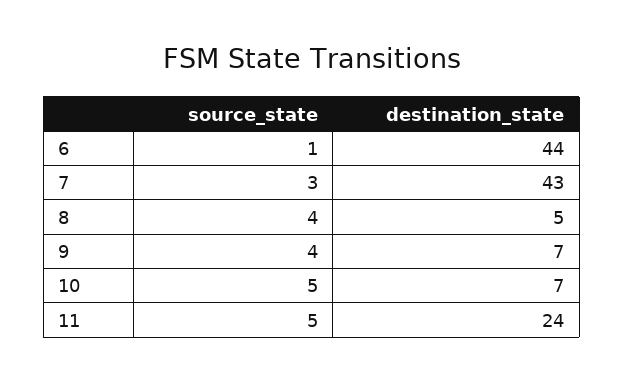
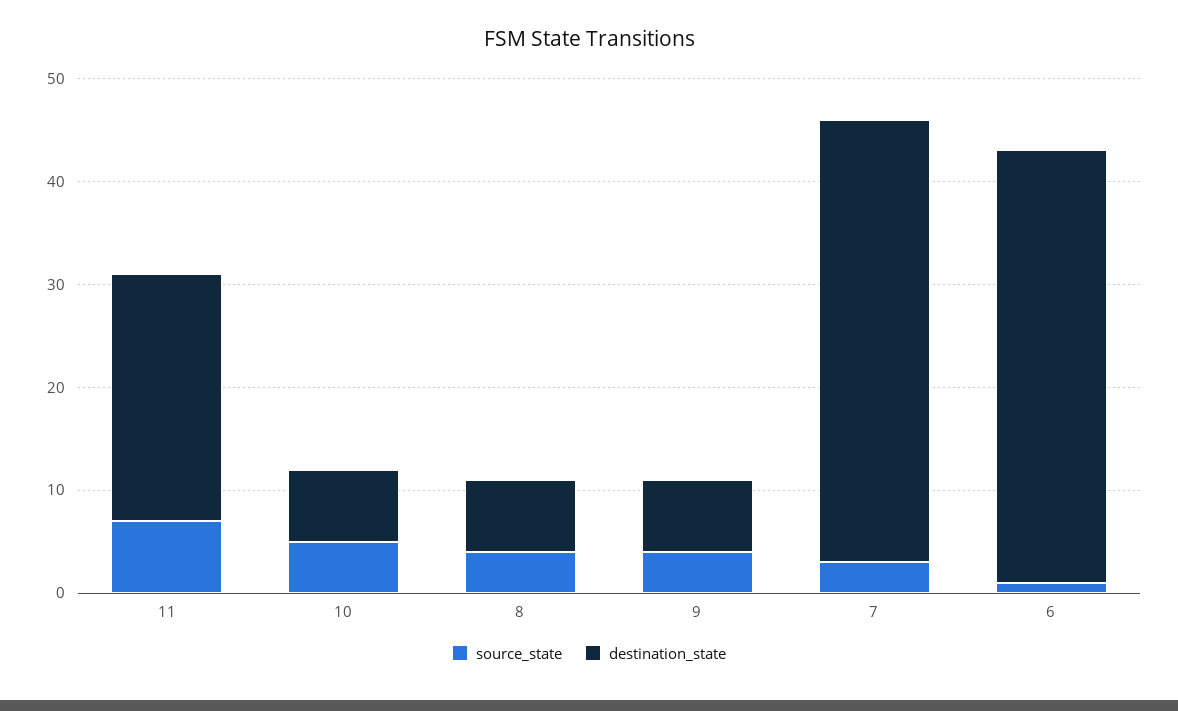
destination_state, 6: 44 -> 42
destination_state, 8: 5 -> 7
source_state, 11: 5 -> 7

